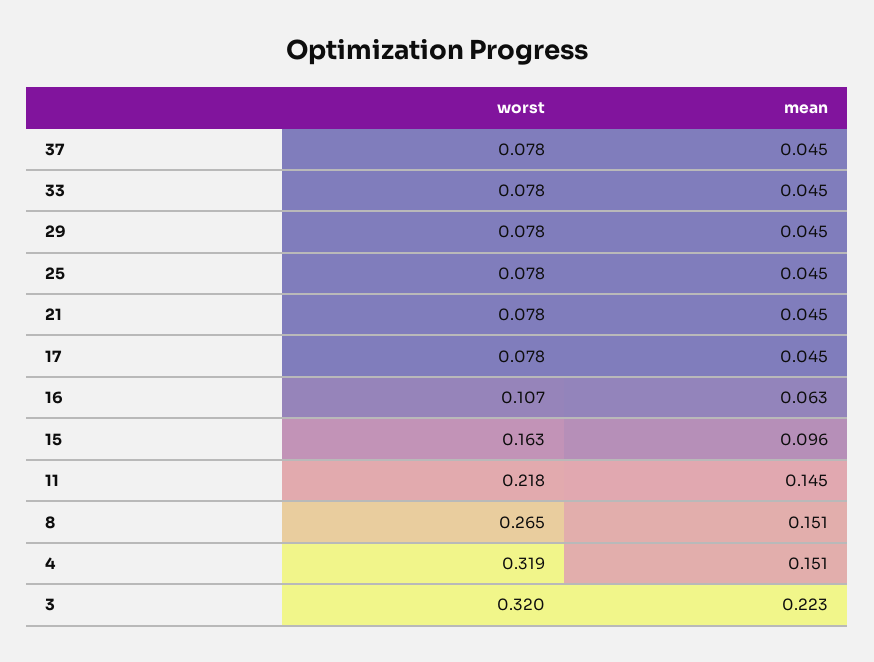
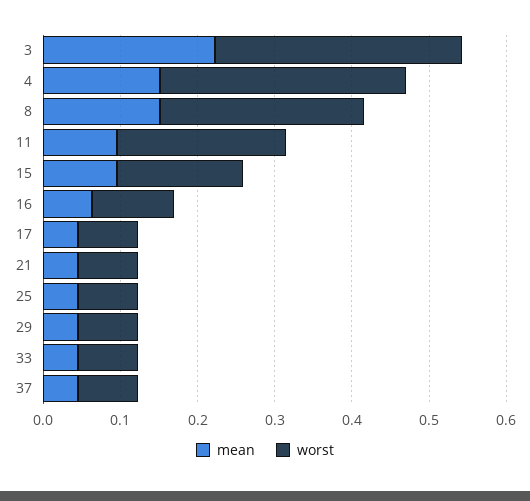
mean, 11: 0.145 -> 0.1

